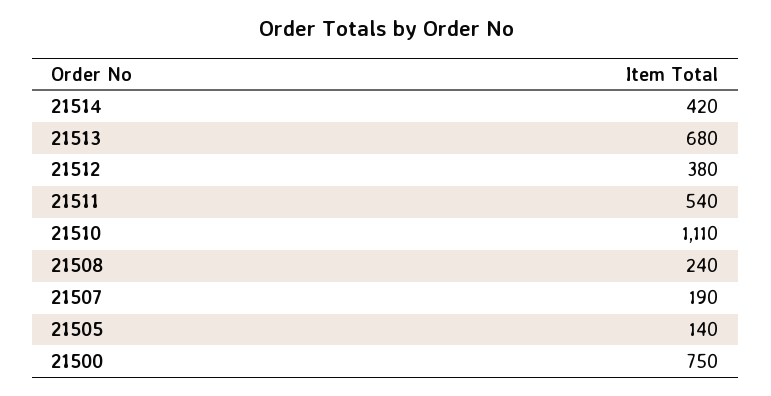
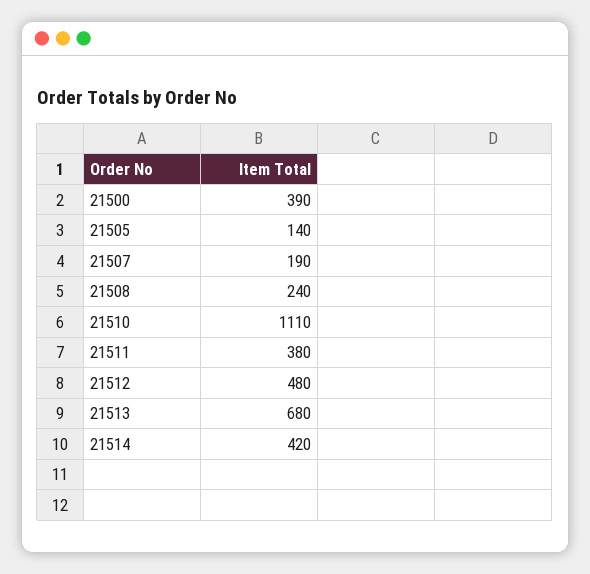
21512: 380 -> 480
21511: 540 -> 380
21500: 750 -> 390

